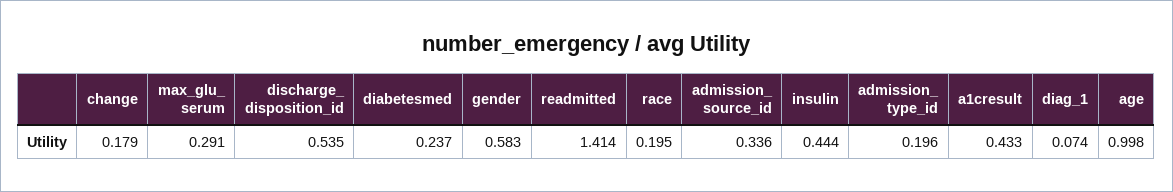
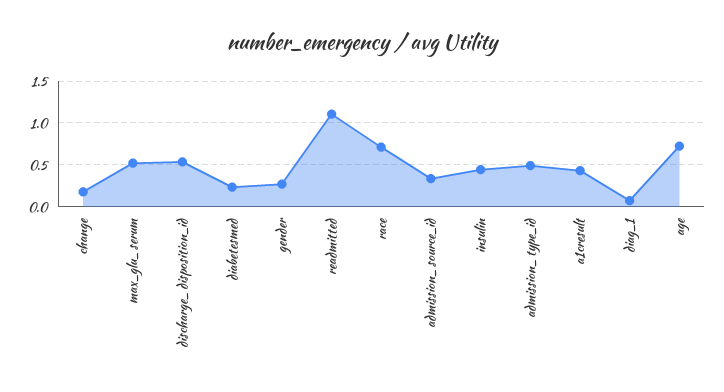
max_glu_ serum: 0.291 -> 0.5
gender: 0.583 -> 0.3
readmitted: 1.414 -> 1.1
race: 0.195 -> 0.7
admission_ type_id: 0.196 -> 0.5
age: 0.998 -> 0.7

